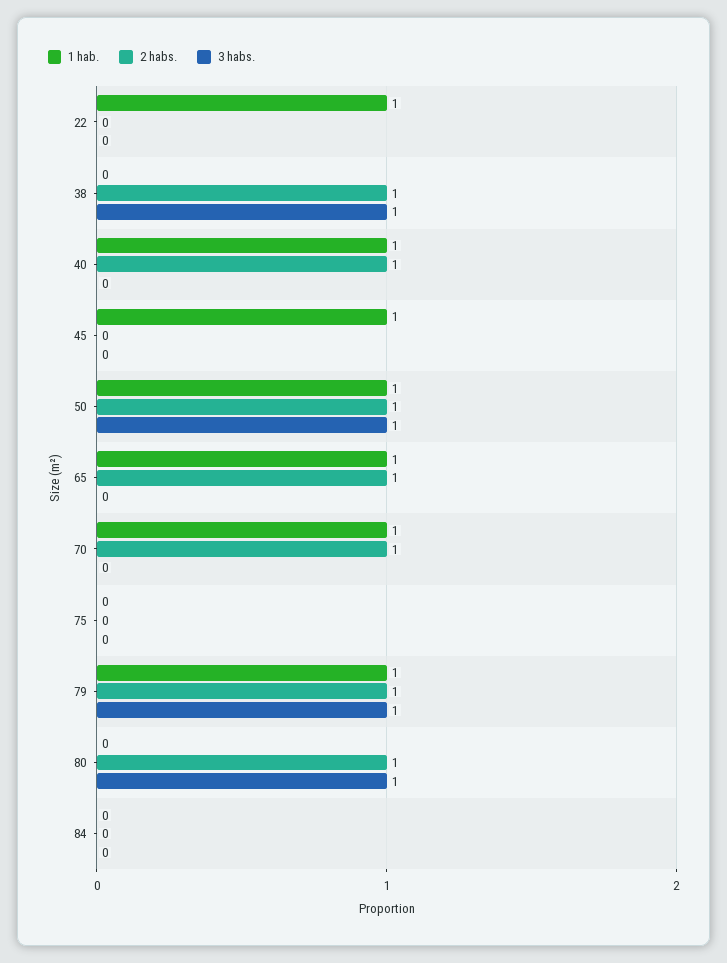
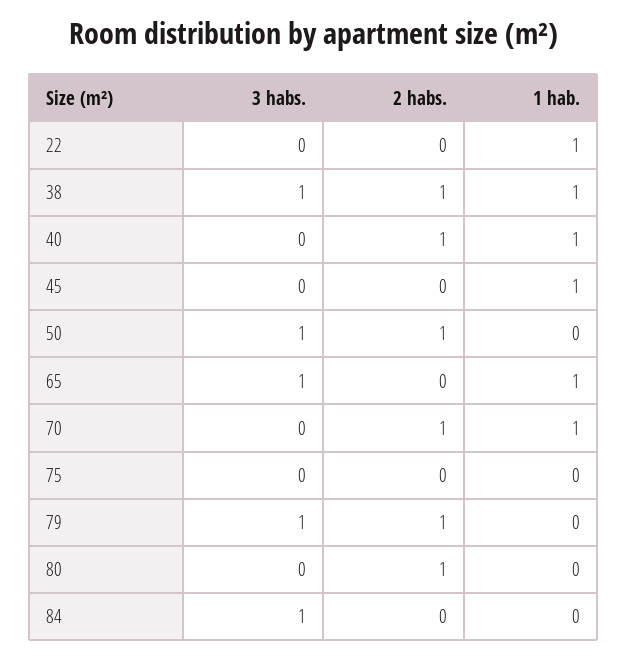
1 hab., 38: 0 -> 1
1 hab., 50: 1 -> 0
2 habs., 65: 1 -> 0
3 habs., 65: 0 -> 1
1 hab., 79: 1 -> 0
3 habs., 80: 1 -> 0
3 habs., 84: 0 -> 1

